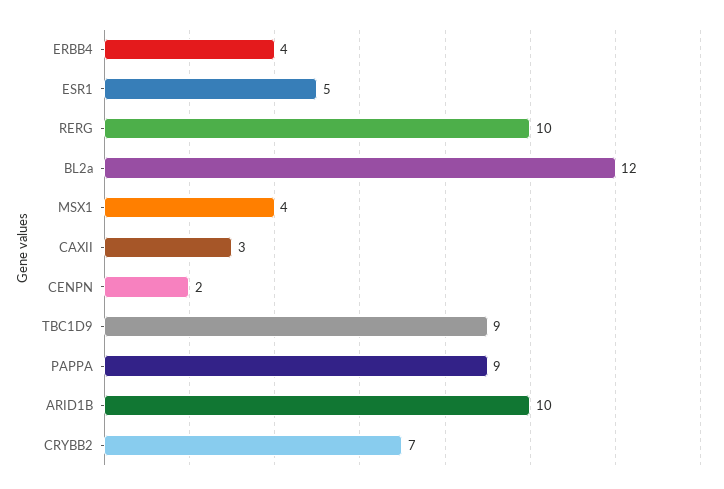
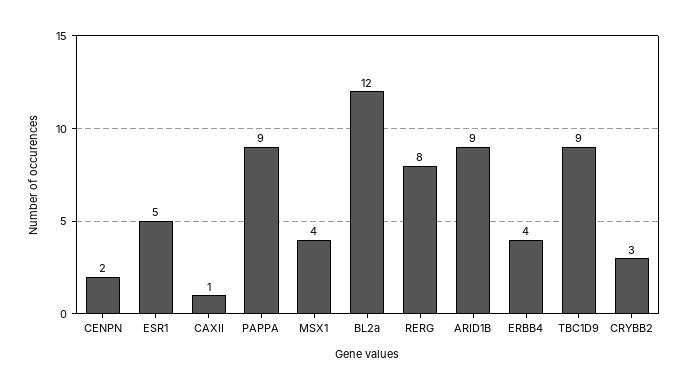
RERG: 10 -> 8
CAXII: 3 -> 1
ARID1B: 10 -> 9
CRYBB2: 7 -> 3

